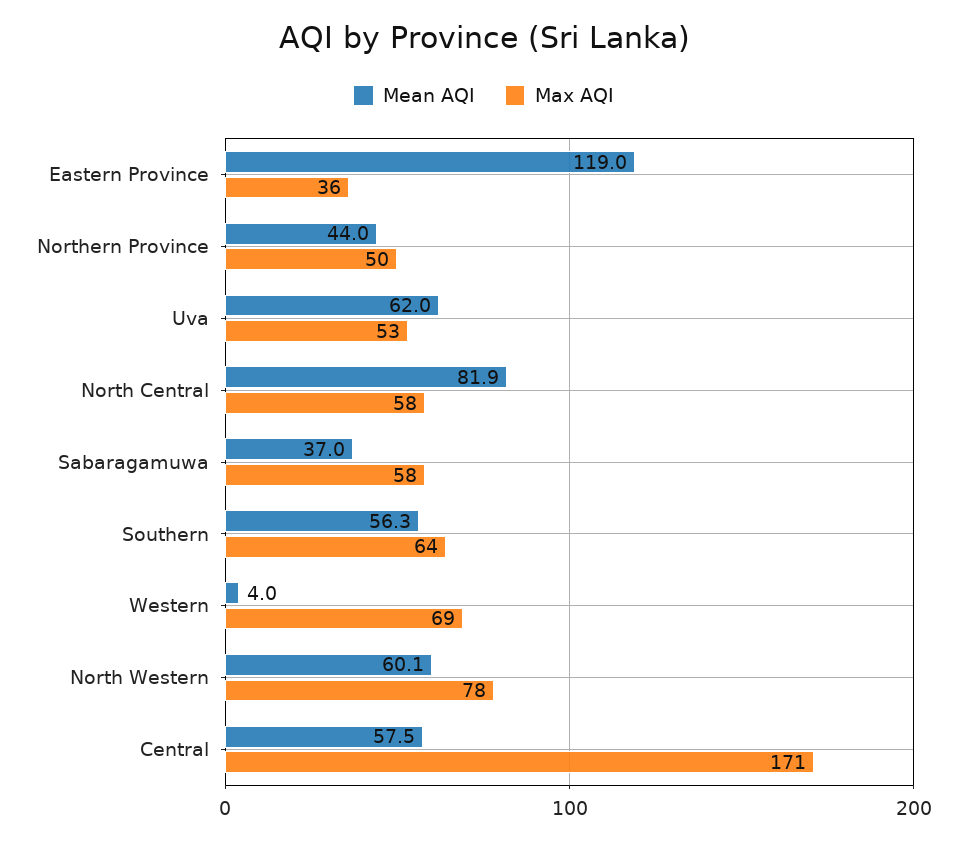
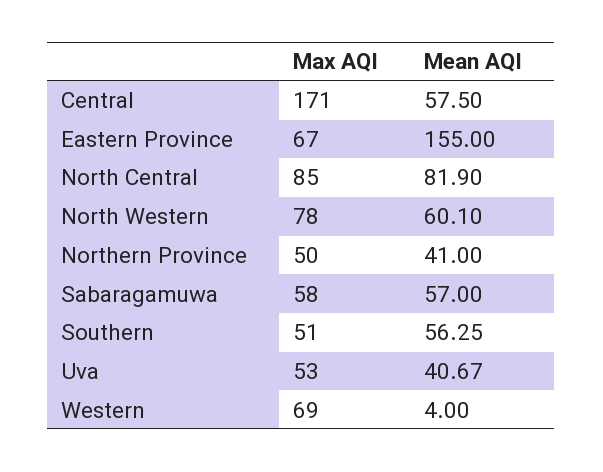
Mean AQI, Eastern Province: 119 -> 155
Max AQI, Eastern Province: 36 -> 67
Mean AQI, Northern Province: 44 -> 41
Mean AQI, Uva: 62 -> 40.67
Max AQI, North Central: 58 -> 85
Mean AQI, Sabaragamuwa: 37 -> 57
Max AQI, Southern: 64 -> 51

